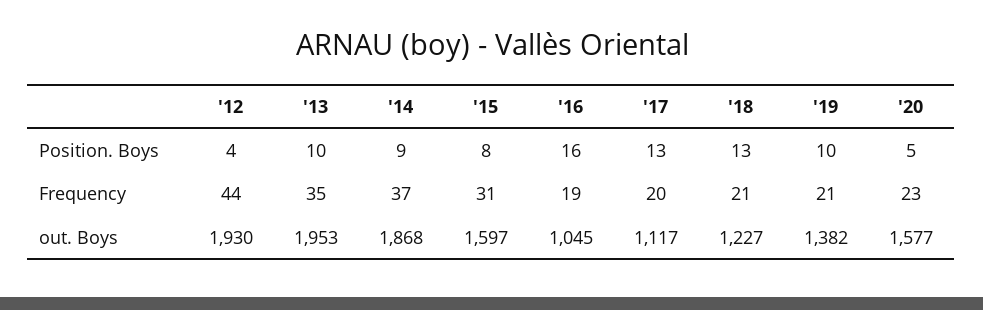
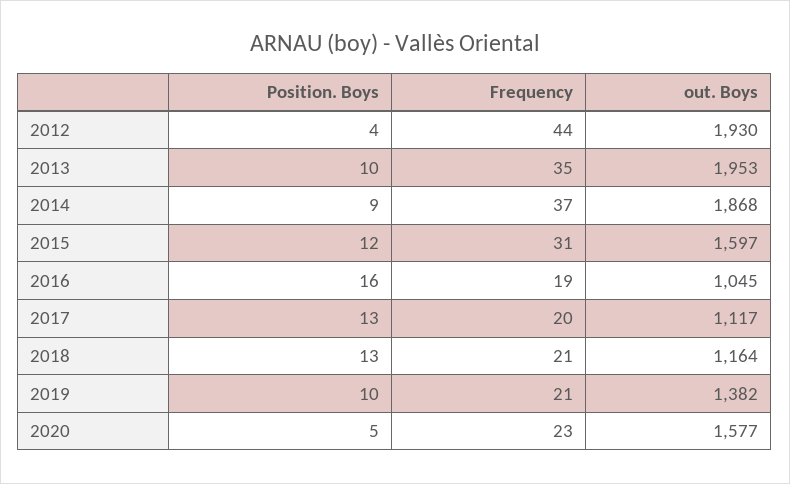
'15, Position. Boys: 8 -> 12
'18, out. Boys: 1227 -> 1164

